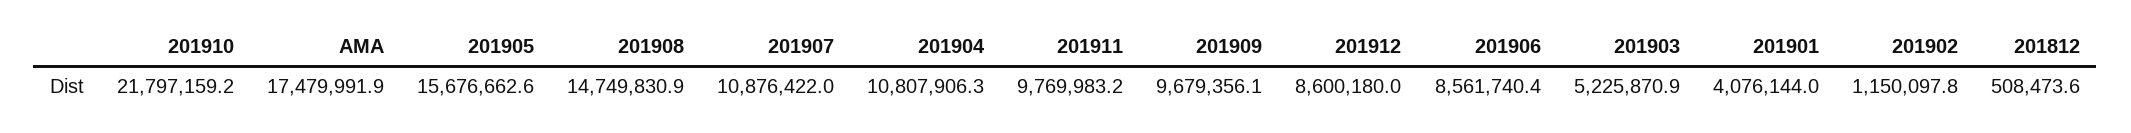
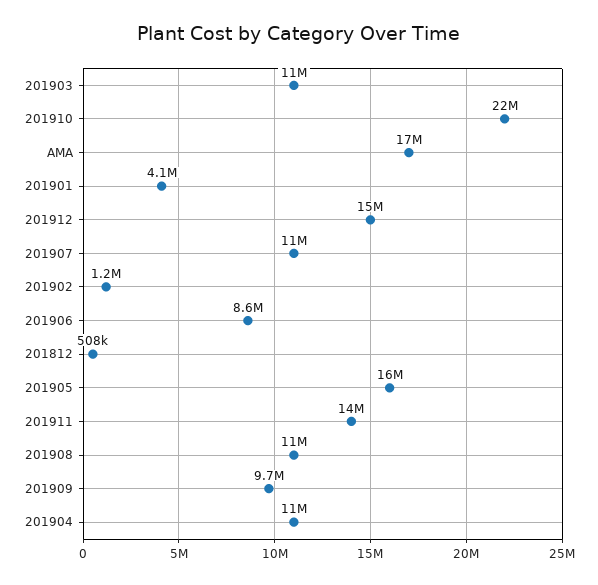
201908: 14749830.9 -> 11000000
201911: 9769983.2 -> 14000000
201912: 8600180 -> 15000000
201903: 5225870.9 -> 11000000

